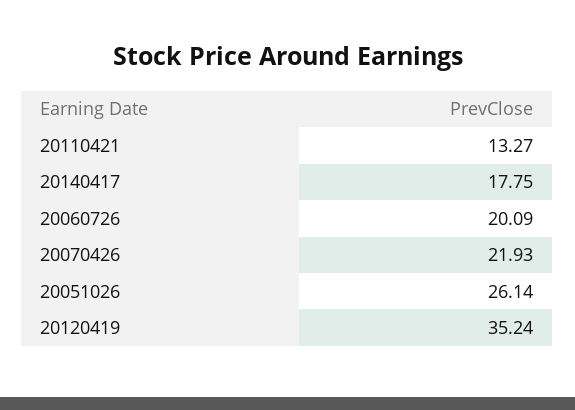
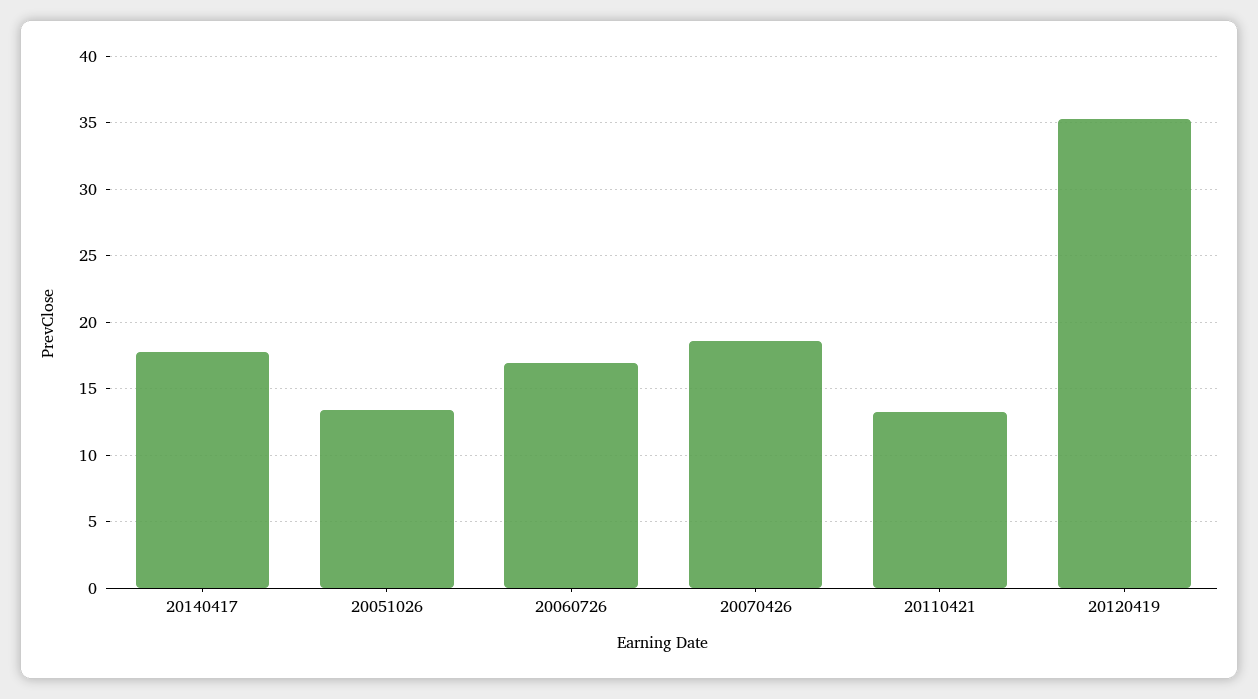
20060726: 20.09 -> 17
20070426: 21.93 -> 18.5
20051026: 26.14 -> 13.5

